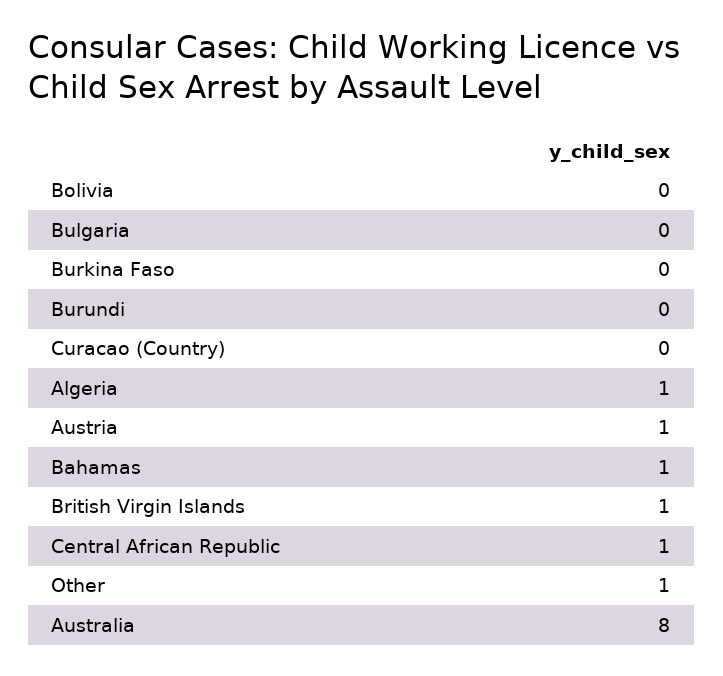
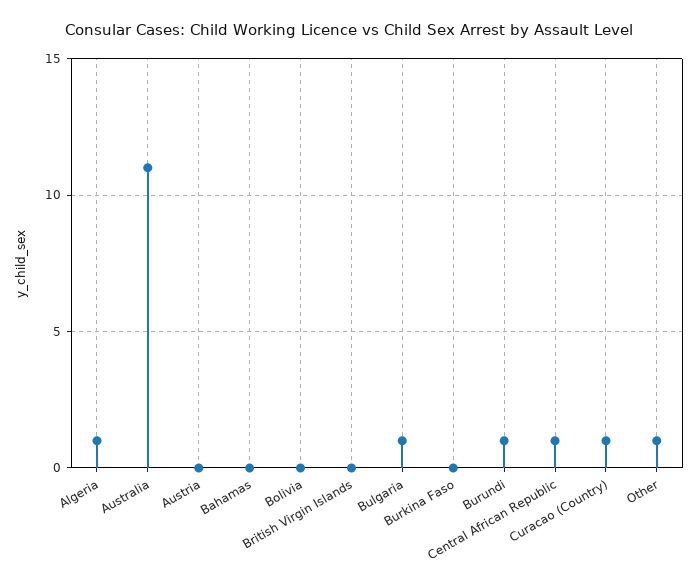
Bulgaria: 0 -> 1
Burundi: 0 -> 1
Curacao (Country): 0 -> 1
Austria: 1 -> 0
Bahamas: 1 -> 0
British Virgin Islands: 1 -> 0
Australia: 8 -> 11

